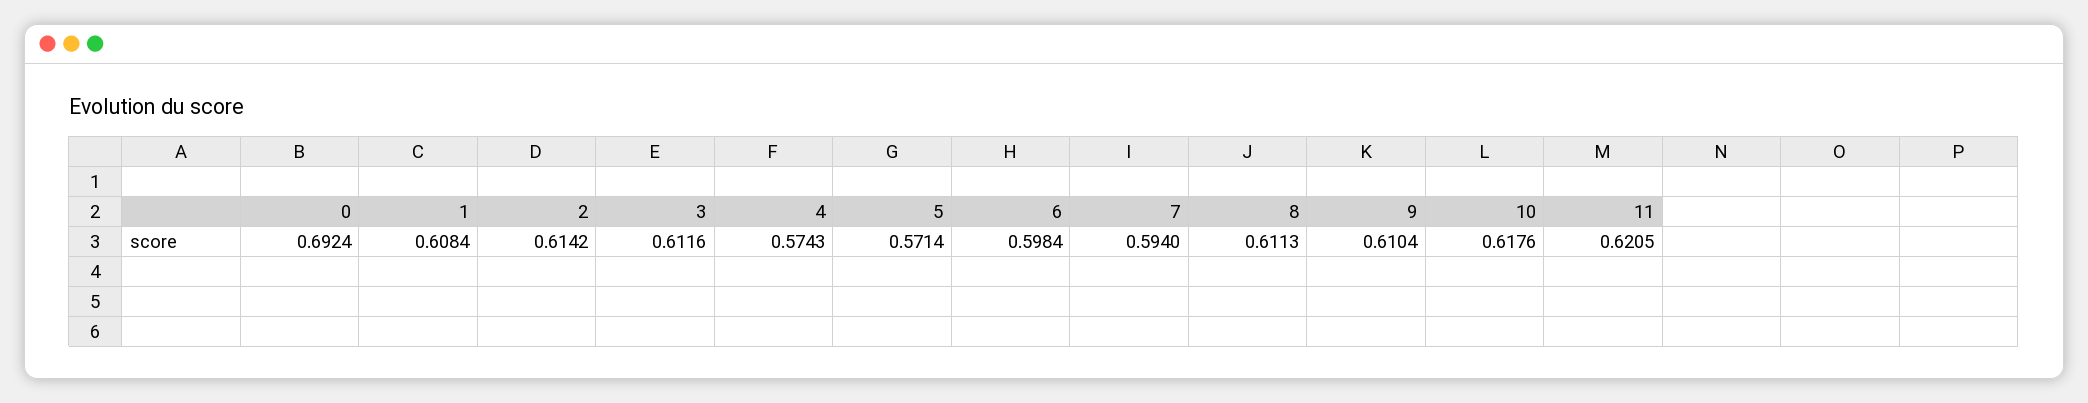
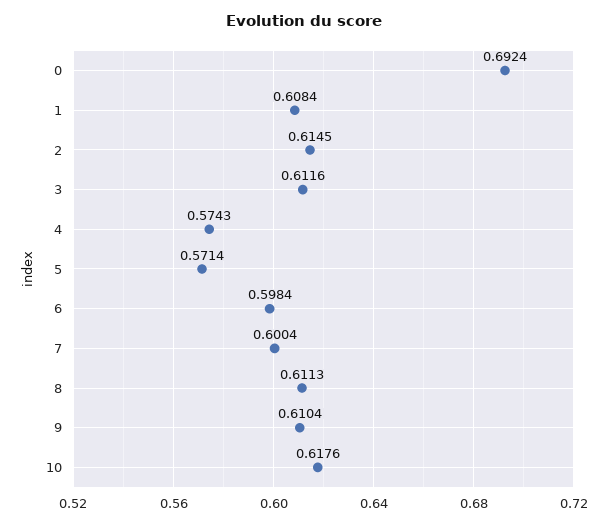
2: 0.6142 -> 0.6145
7: 0.594 -> 0.6004
11: 0.6205 -> none

